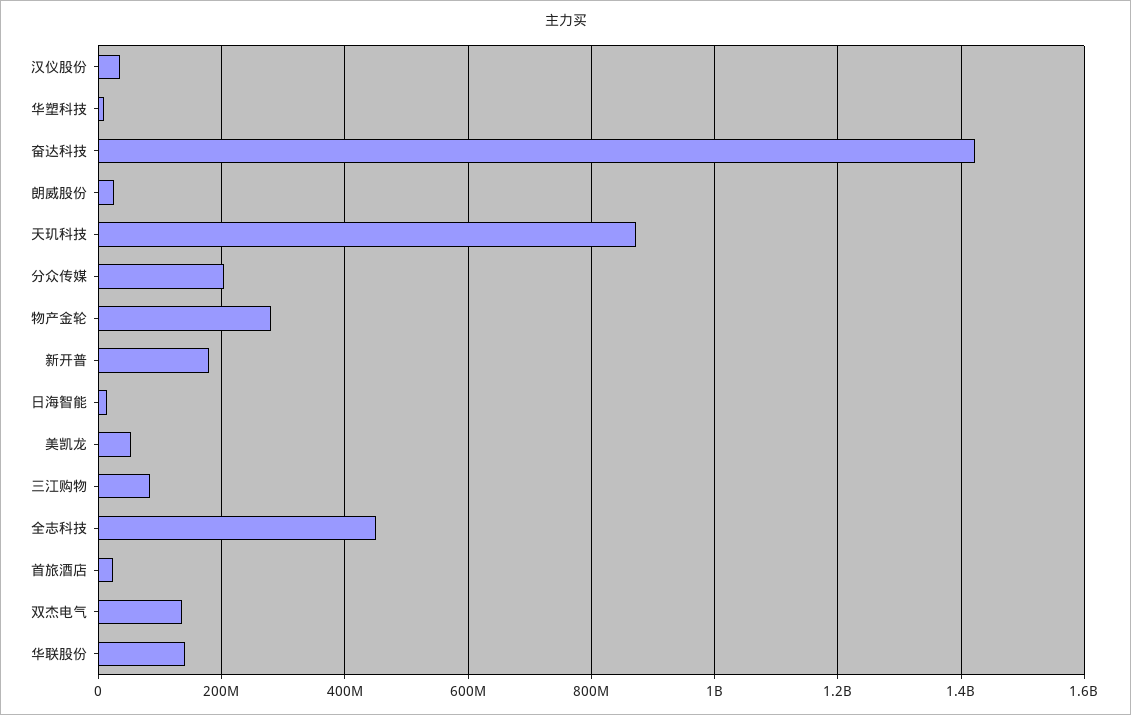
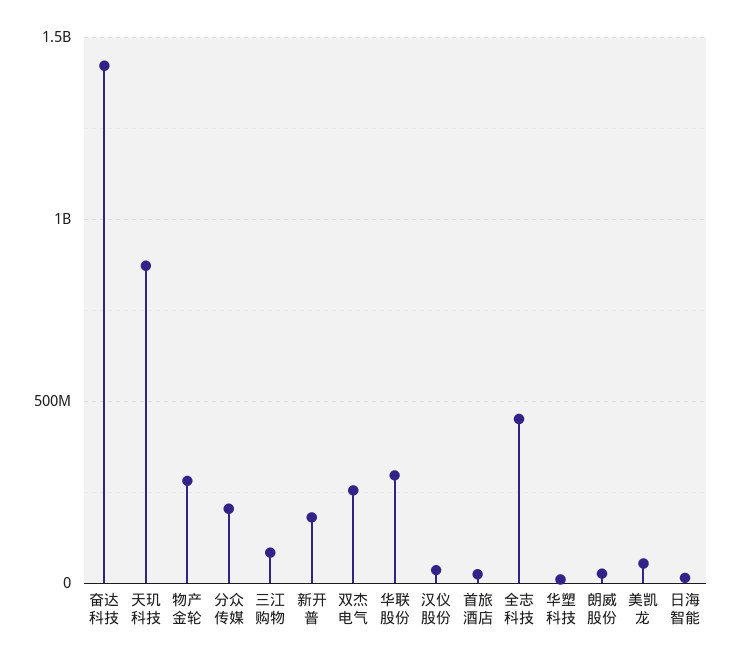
双杰电气: 140000000 -> 250000000
华联股份: 140000000 -> 300000000

